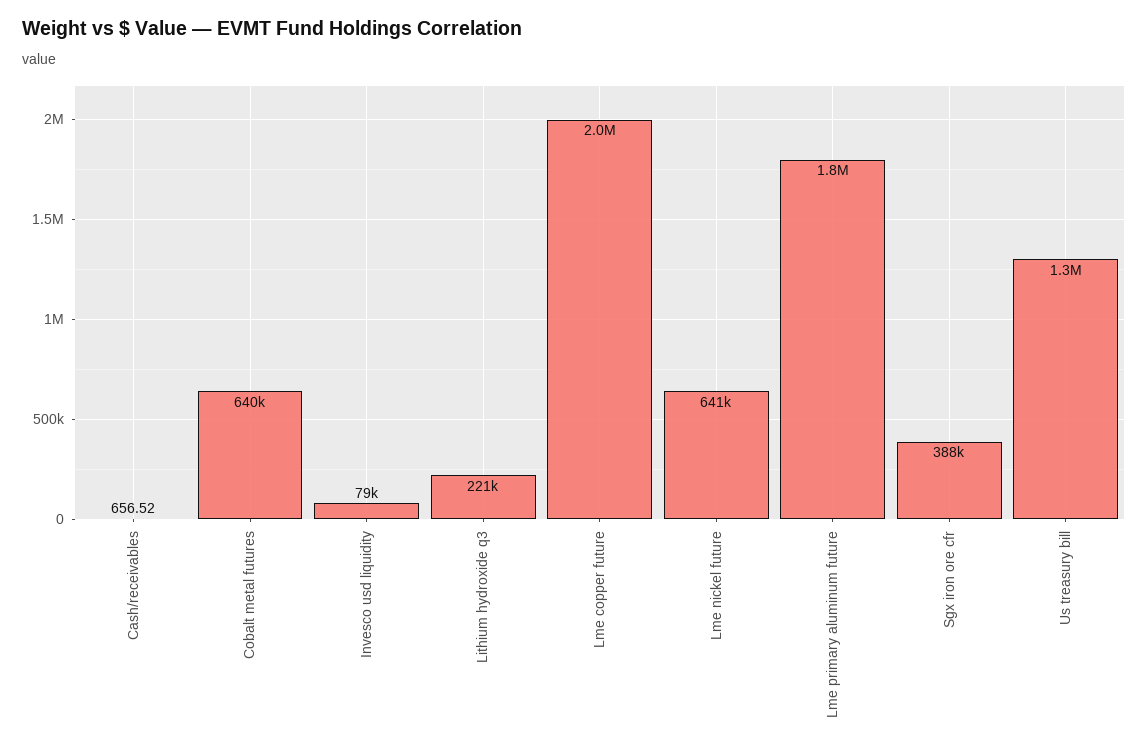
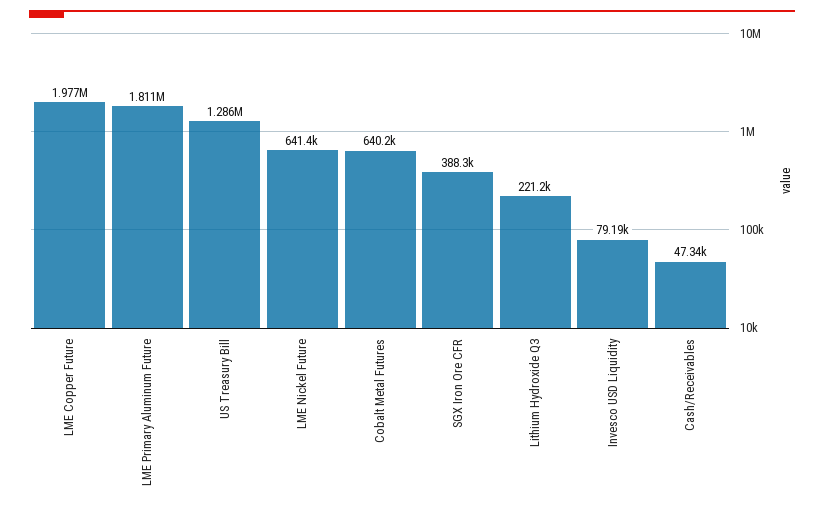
Cash/receivables: 656.52 -> 47340

